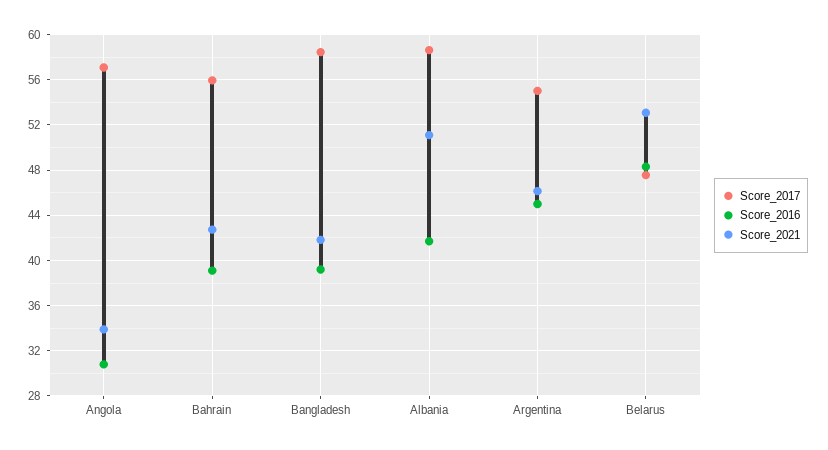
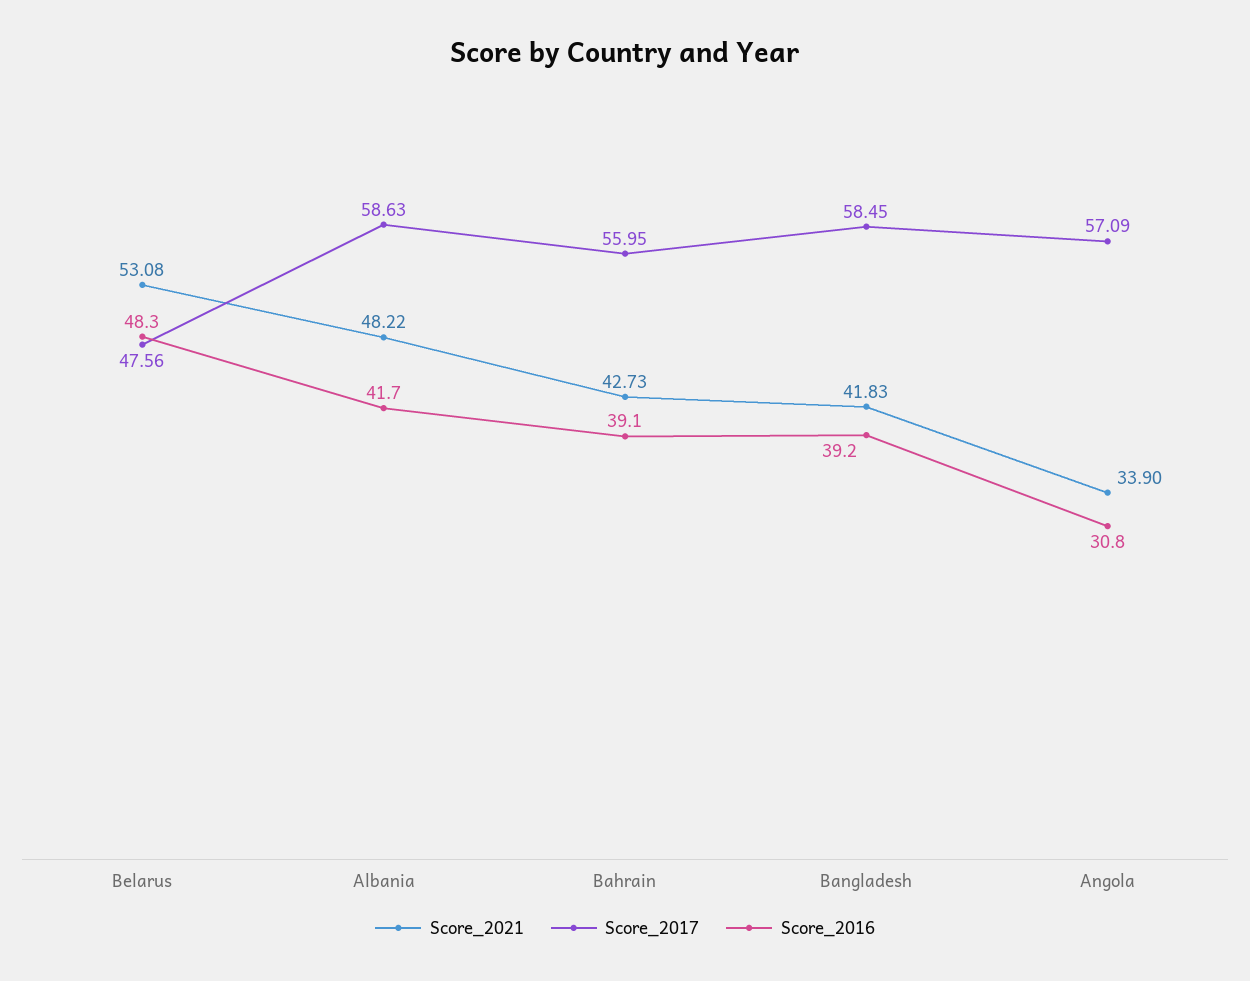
Score_2021, Albania: 51 -> 48.22
Score_2017, Argentina: 55 -> none
Score_2016, Argentina: 45 -> none
Score_2021, Argentina: 46 -> none

